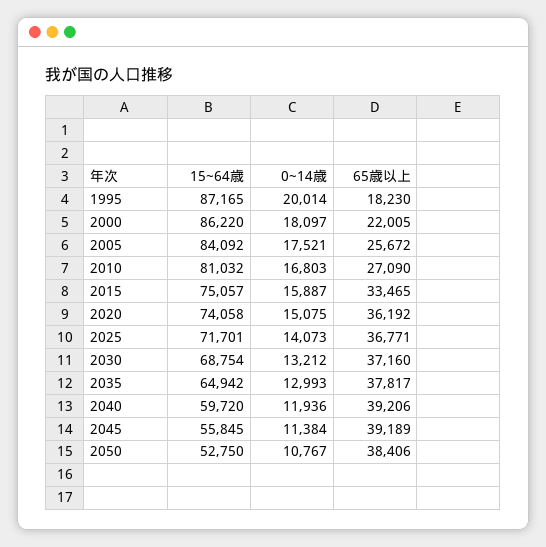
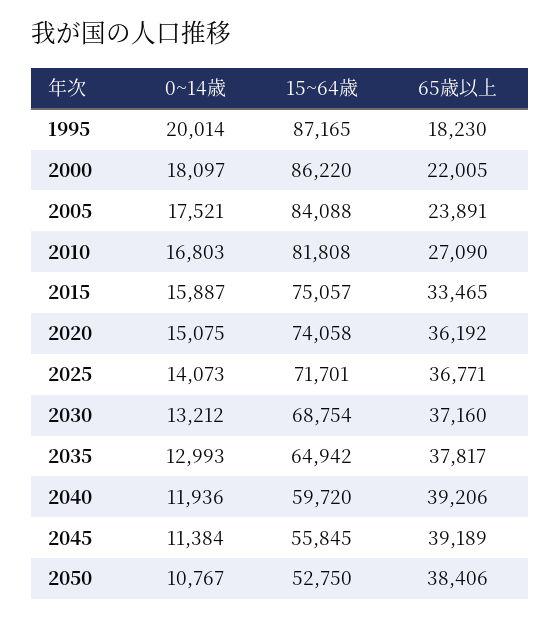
15~64歳, 2005: 84092 -> 84088
65歳以上, 2005: 25672 -> 23891
15~64歳, 2010: 81032 -> 81808

